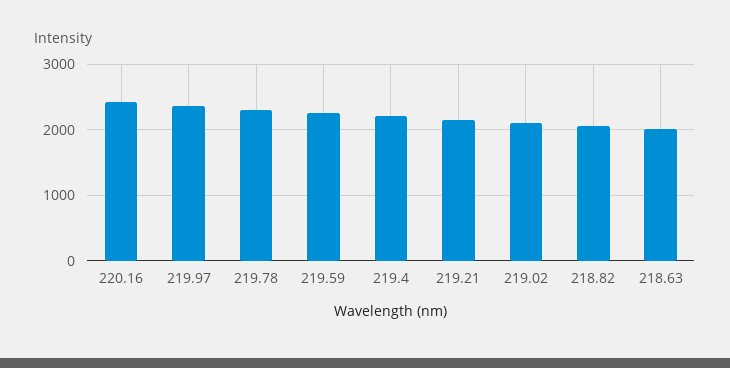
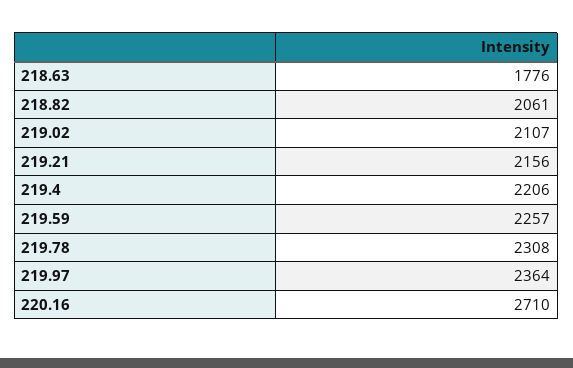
220.16: 2400 -> 2710
218.63: 2000 -> 1776

